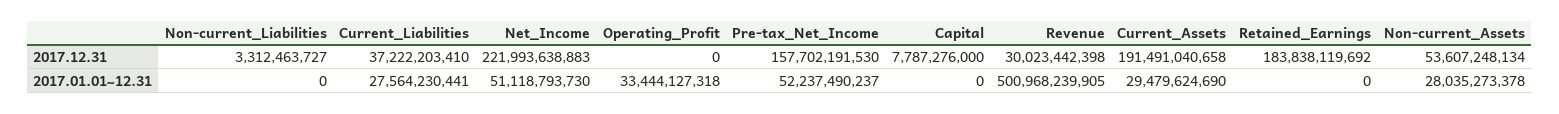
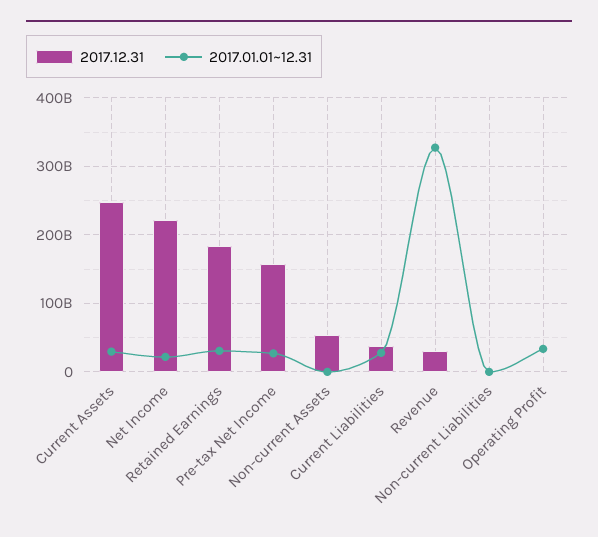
2017.12.31, Capital: 7787276000 -> none
2017.12.31, Current_Assets: 191491040658 -> 250000000000
2017.01.01~12.31, Net_Income: 51118793730 -> 20000000000
2017.01.01~12.31, Pre-tax_Net_Income: 52237490237 -> 30000000000
2017.01.01~12.31, Capital: 0 -> none
2017.01.01~12.31, Revenue: 500968239905 -> 330000000000
2017.01.01~12.31, Retained_Earnings: 0 -> 30000000000
2017.01.01~12.31, Non-current_Assets: 28035273378 -> 0

